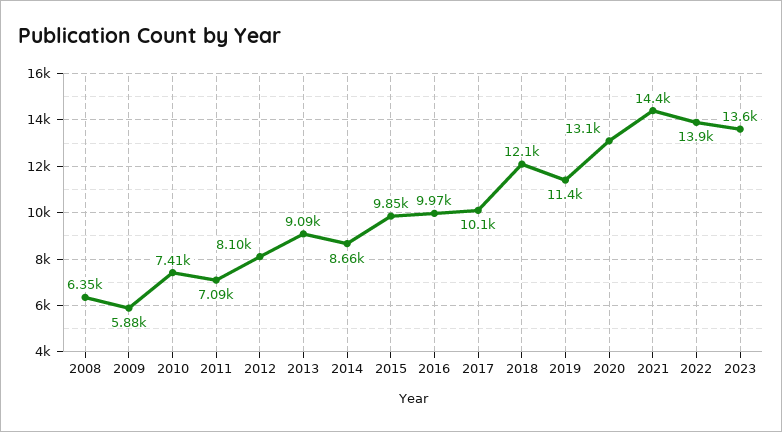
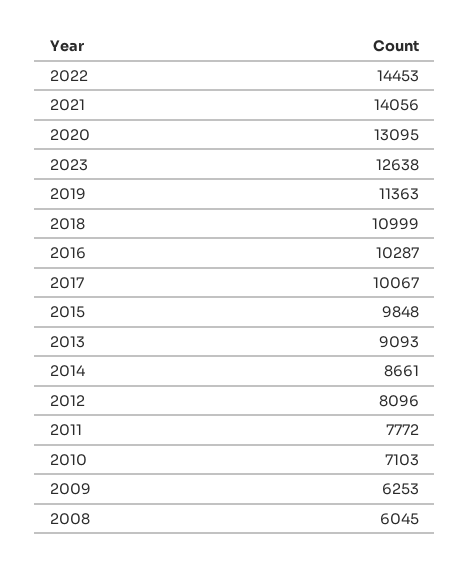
2008: 6350 -> 6045
2009: 5880 -> 6253
2010: 7410 -> 7103
2011: 7090 -> 7772
2016: 9970 -> 10287
2018: 12100 -> 10999
2021: 14400 -> 14056
2022: 13900 -> 14453
2023: 13600 -> 12638

